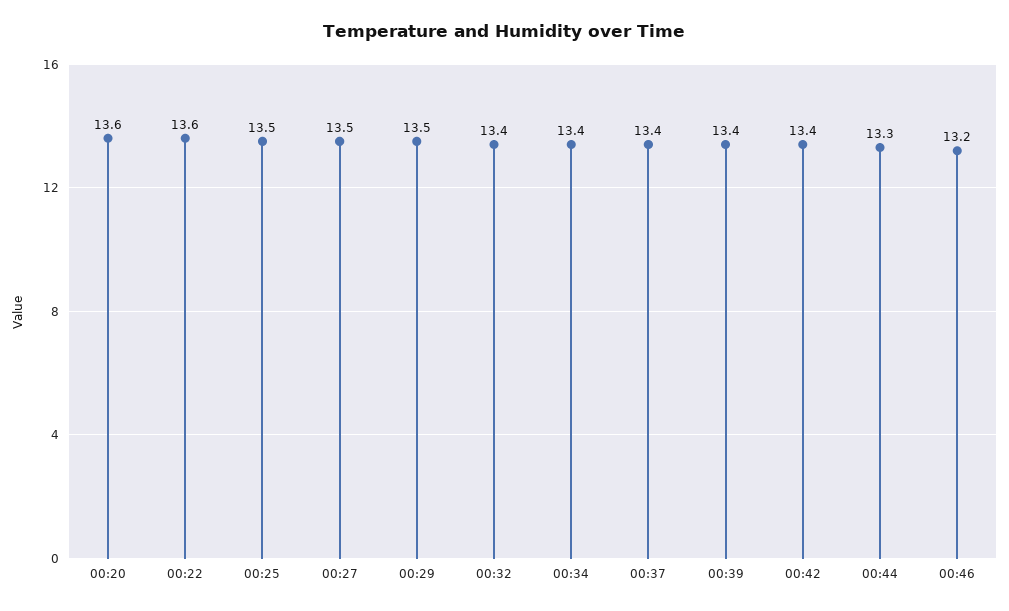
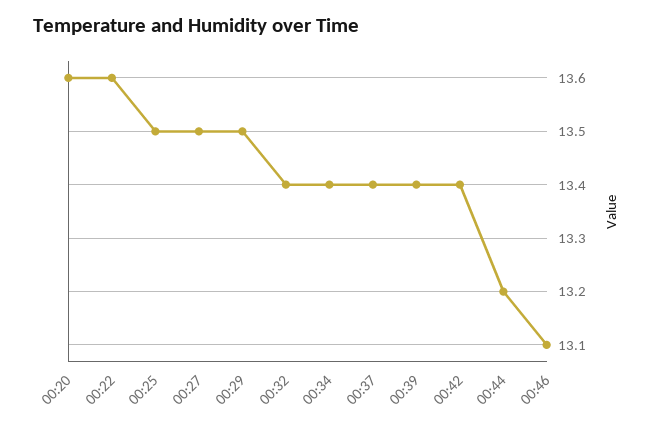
00:44: 13.3 -> 13.2
00:46: 13.2 -> 13.1

